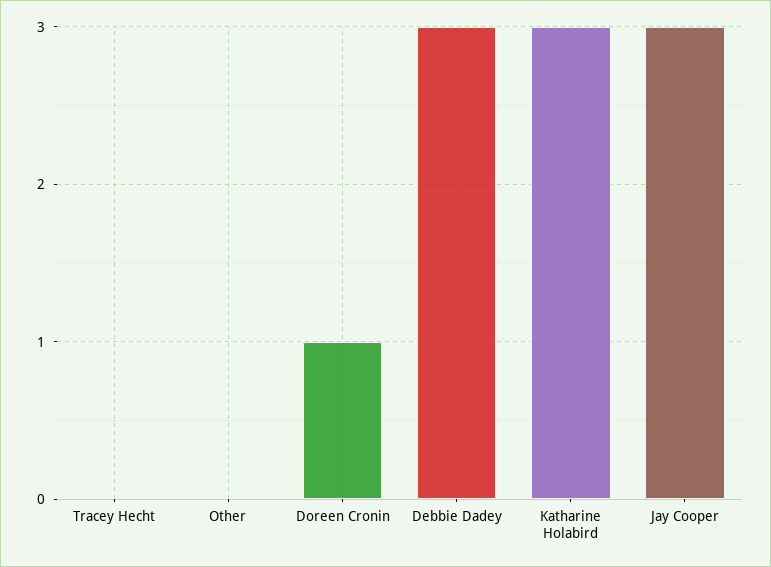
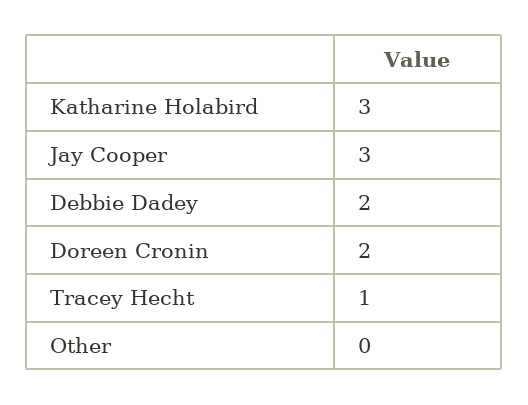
Tracey Hecht: 0 -> 1
Doreen Cronin: 1 -> 2
Debbie Dadey: 3 -> 2

